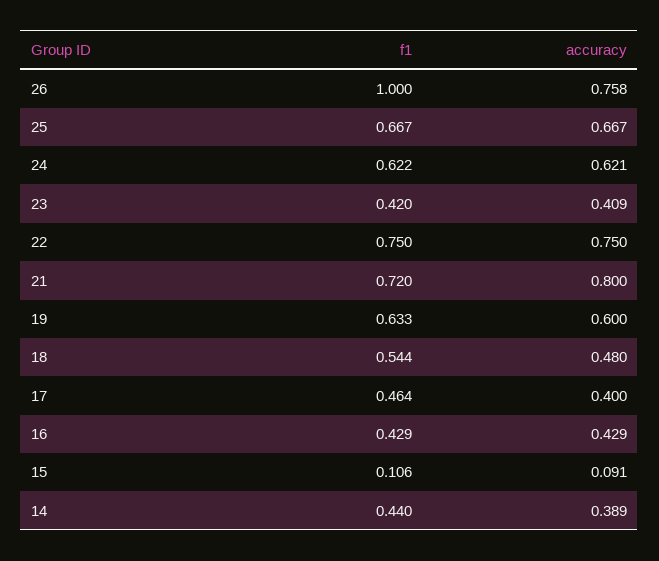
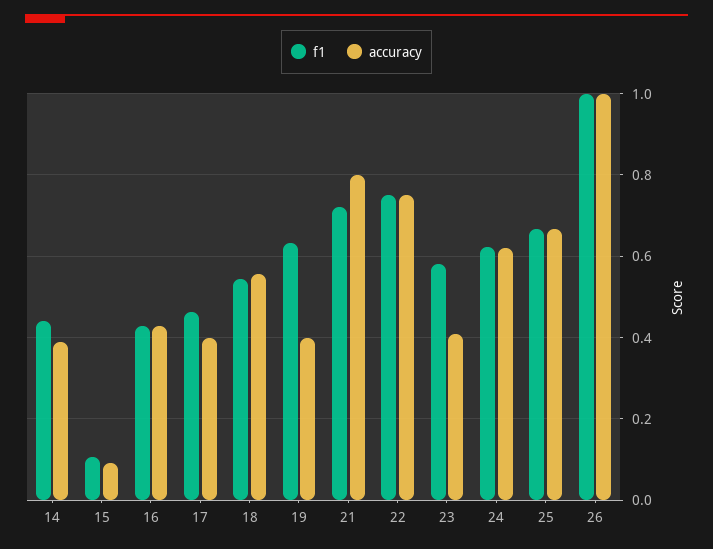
accuracy, 26: 0.758 -> 1
f1, 23: 0.42 -> 0.58
accuracy, 19: 0.6 -> 0.4
accuracy, 18: 0.48 -> 0.56

